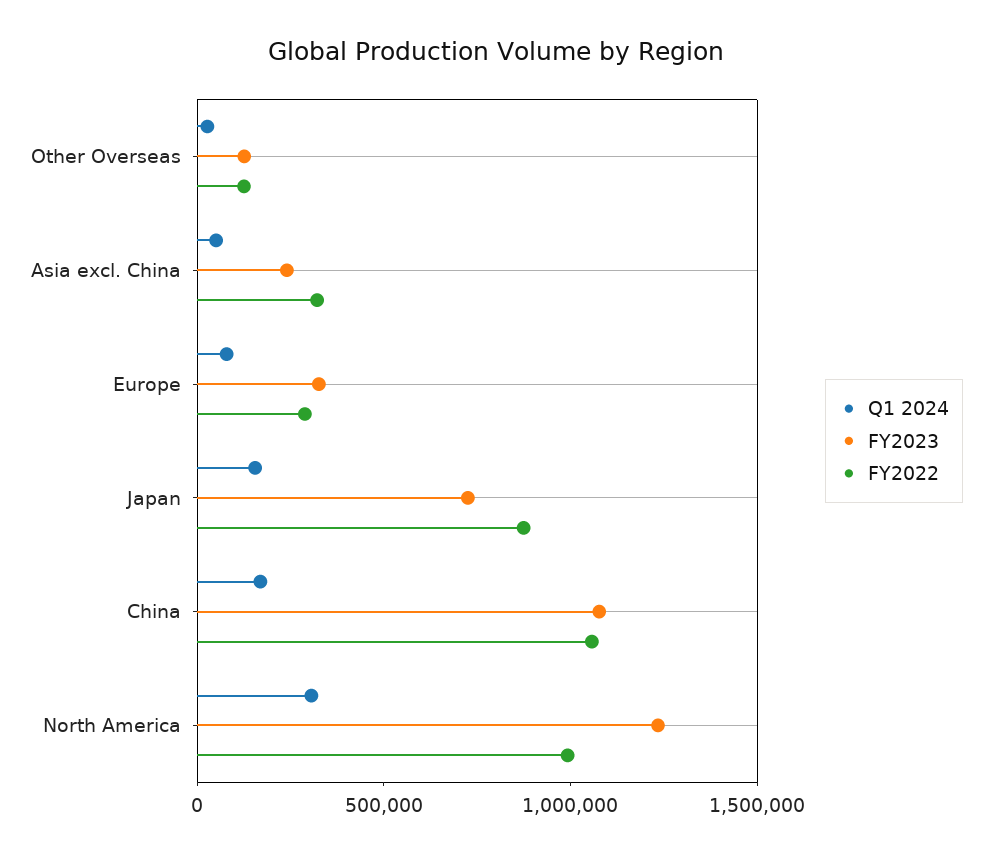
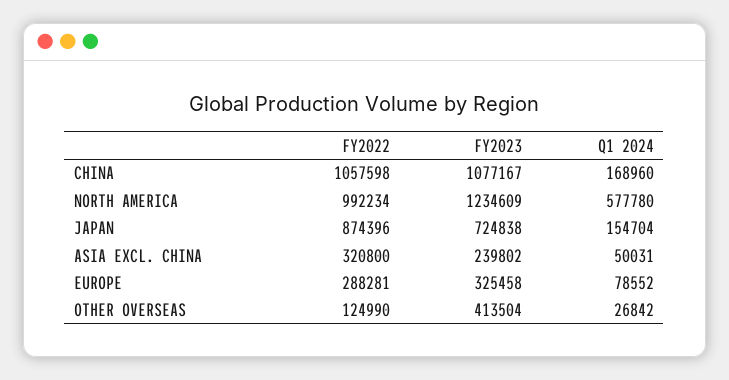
FY2023, Other Overseas: 100000 -> 413504
Q1 2024, North America: 300000 -> 577780

